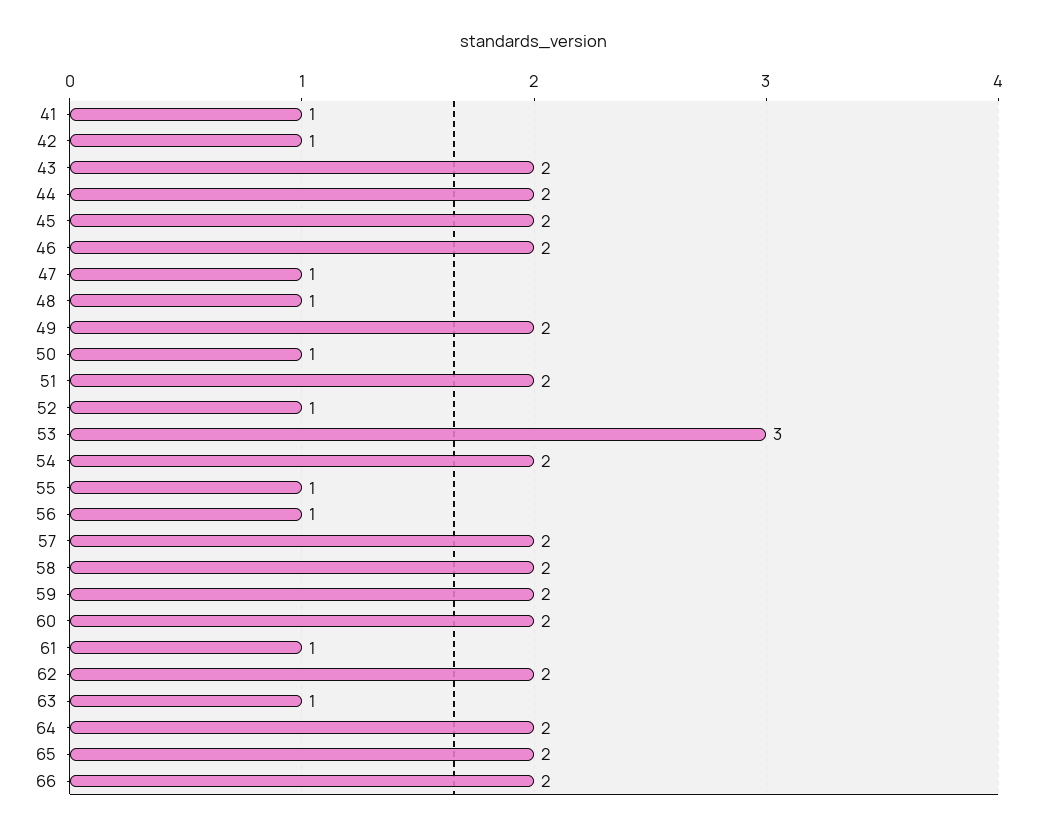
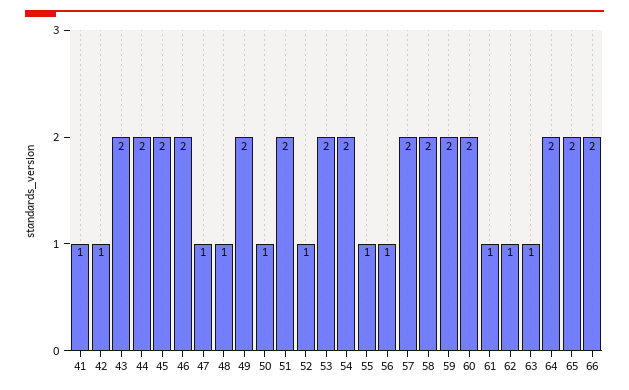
53: 3 -> 2
62: 2 -> 1

